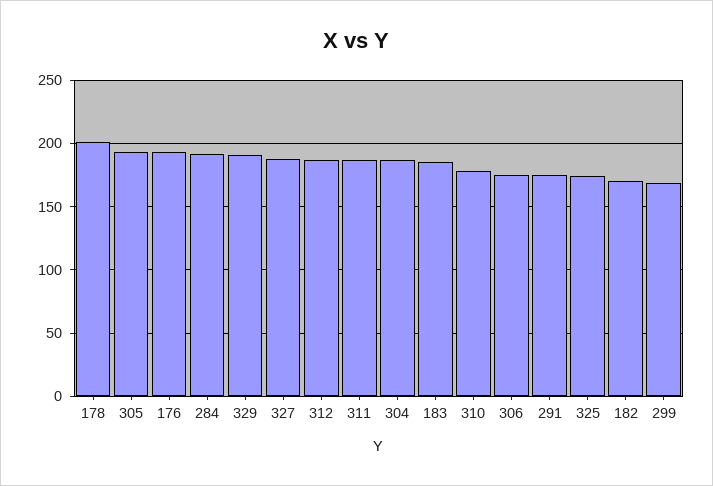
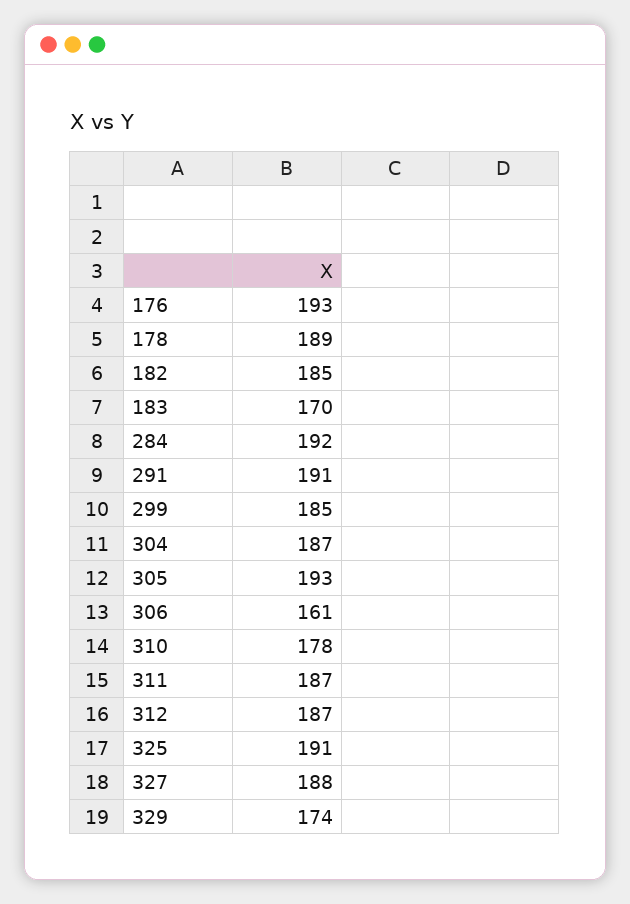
178: 200 -> 189
329: 190 -> 174
183: 185 -> 170
306: 175 -> 161
291: 175 -> 191
325: 175 -> 191
182: 170 -> 185
299: 170 -> 185

